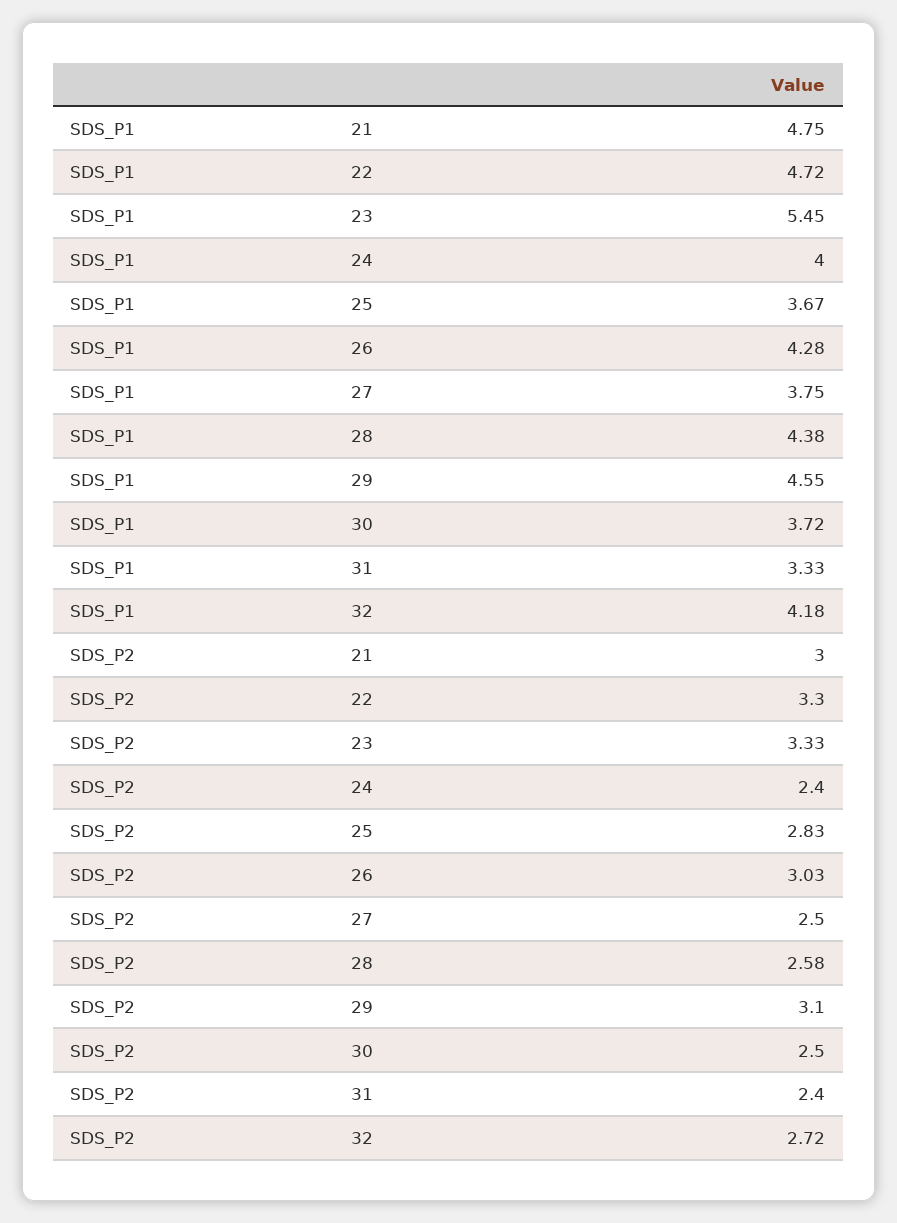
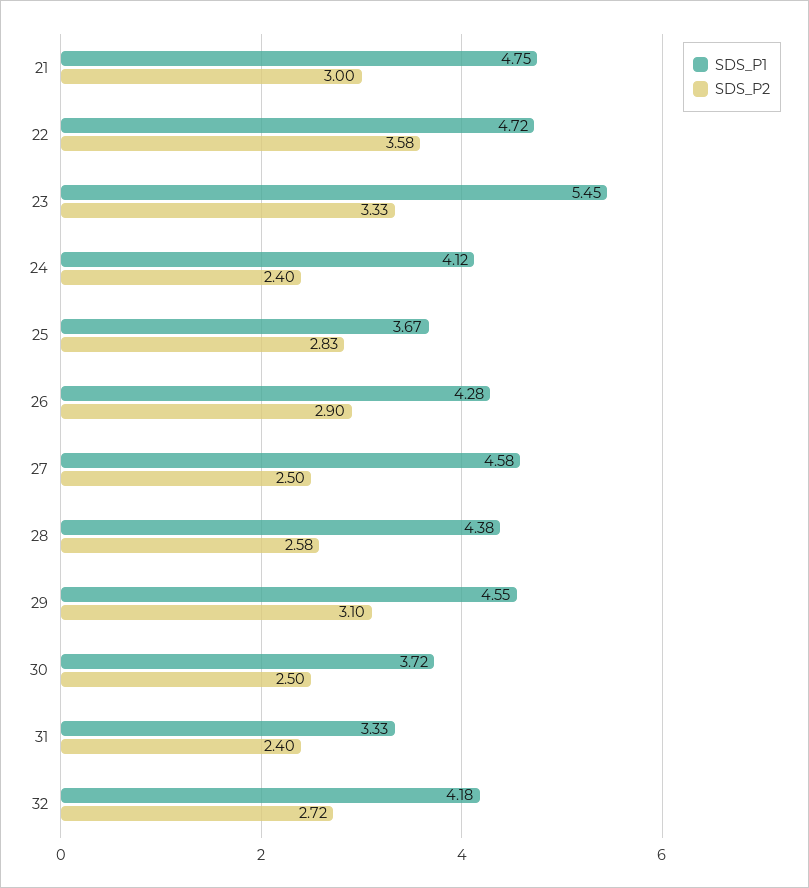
SDS_P1, 24: 4 -> 4.12
SDS_P1, 27: 3.75 -> 4.58
SDS_P2, 22: 3.3 -> 3.58
SDS_P2, 26: 3.03 -> 2.9

